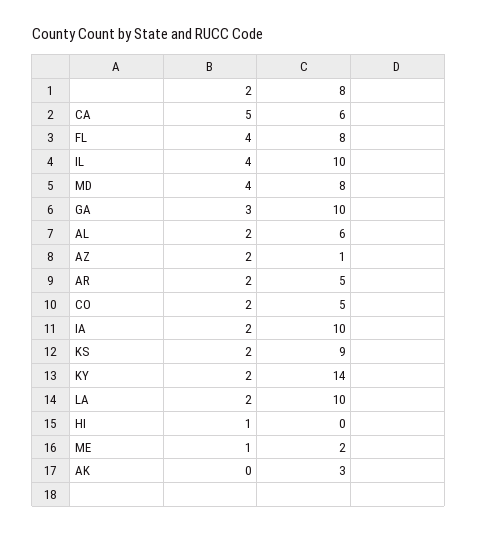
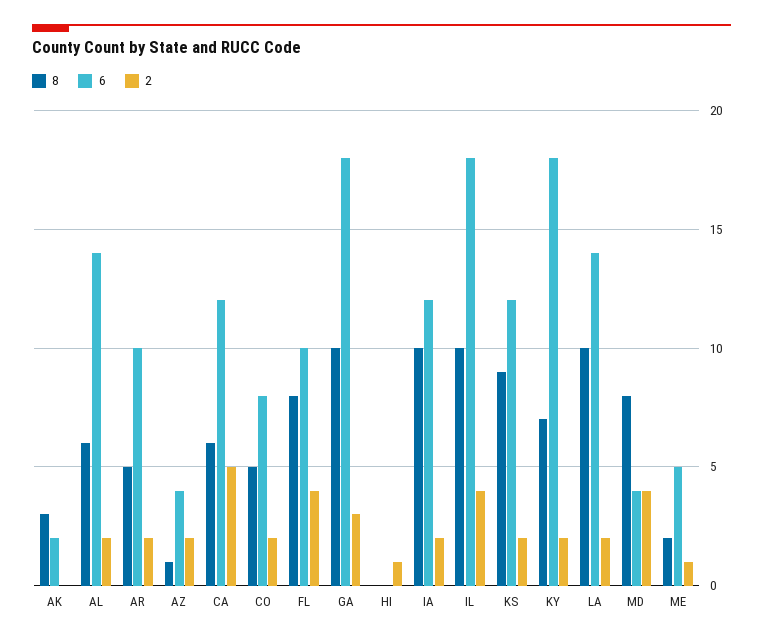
8, KY: 14 -> 7
6, AK: none -> 2
6, AL: none -> 14
6, AR: none -> 10
6, AZ: none -> 4
6, CA: none -> 12
6, CO: none -> 8
6, FL: none -> 10
6, GA: none -> 18
6, HI: none -> 0
6, IA: none -> 12
6, IL: none -> 18
6, KS: none -> 12
6, KY: none -> 18
6, LA: none -> 14
6, MD: none -> 4
6, ME: none -> 5

